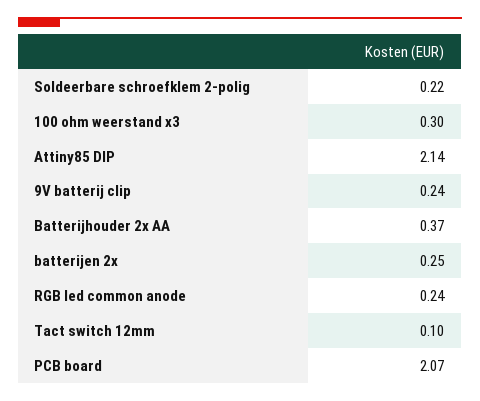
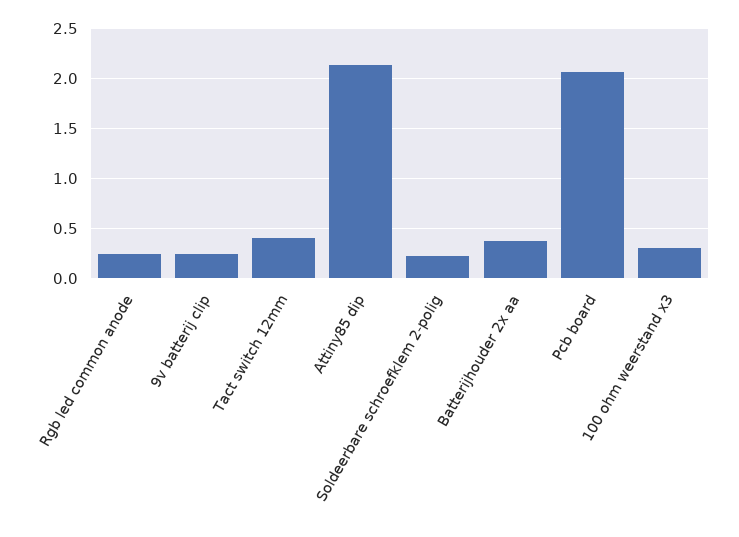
batterijen 2x: 0.25 -> none
Tact switch 12mm: 0.1 -> 0.4

